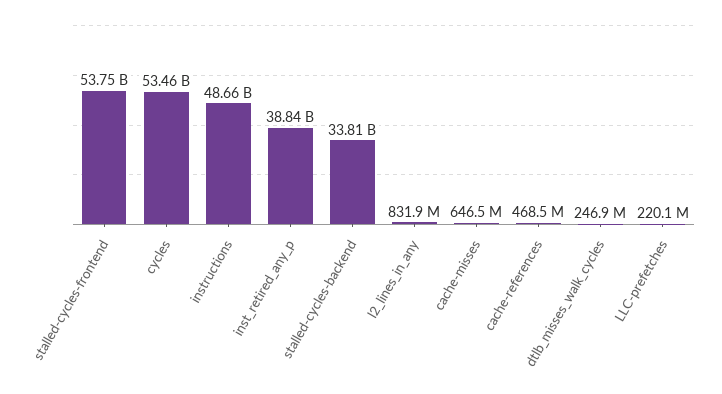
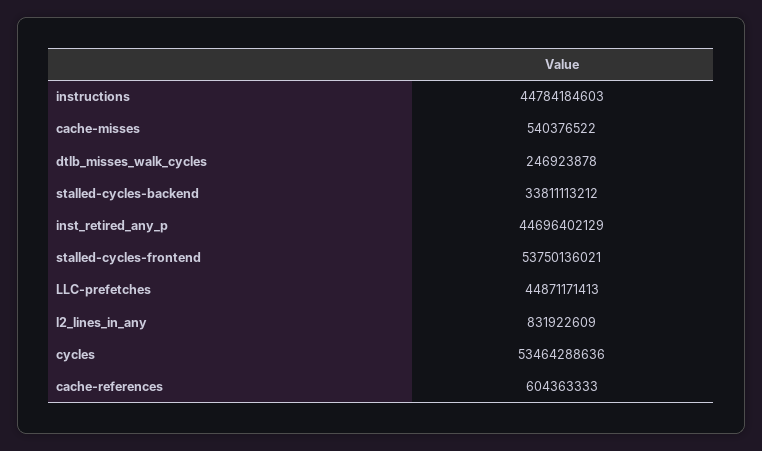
instructions: 48660000000 -> 44784184603
inst_retired_any_p: 38840000000 -> 44696402129
cache-misses: 646500000 -> 540376522
cache-references: 468500000 -> 604363333
LLC-prefetches: 220100000 -> 44871171413

